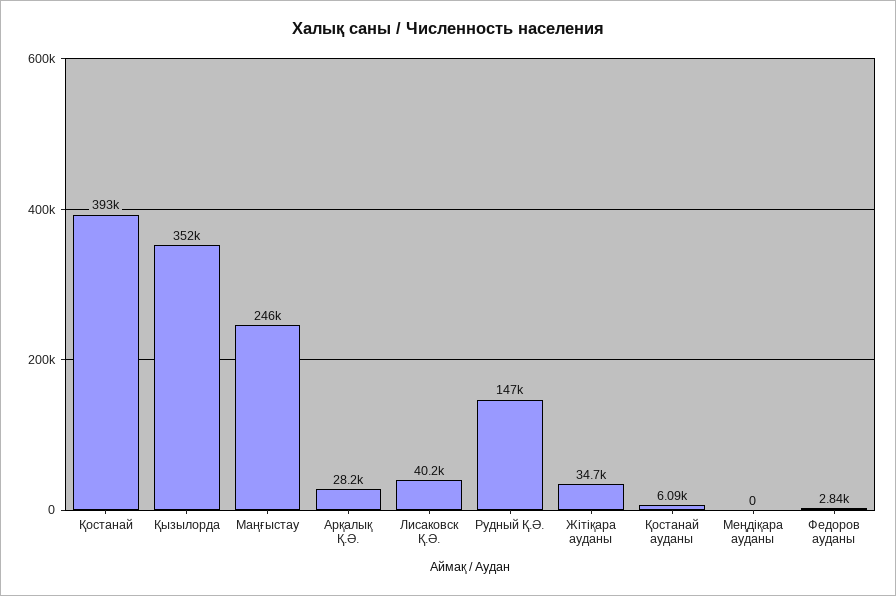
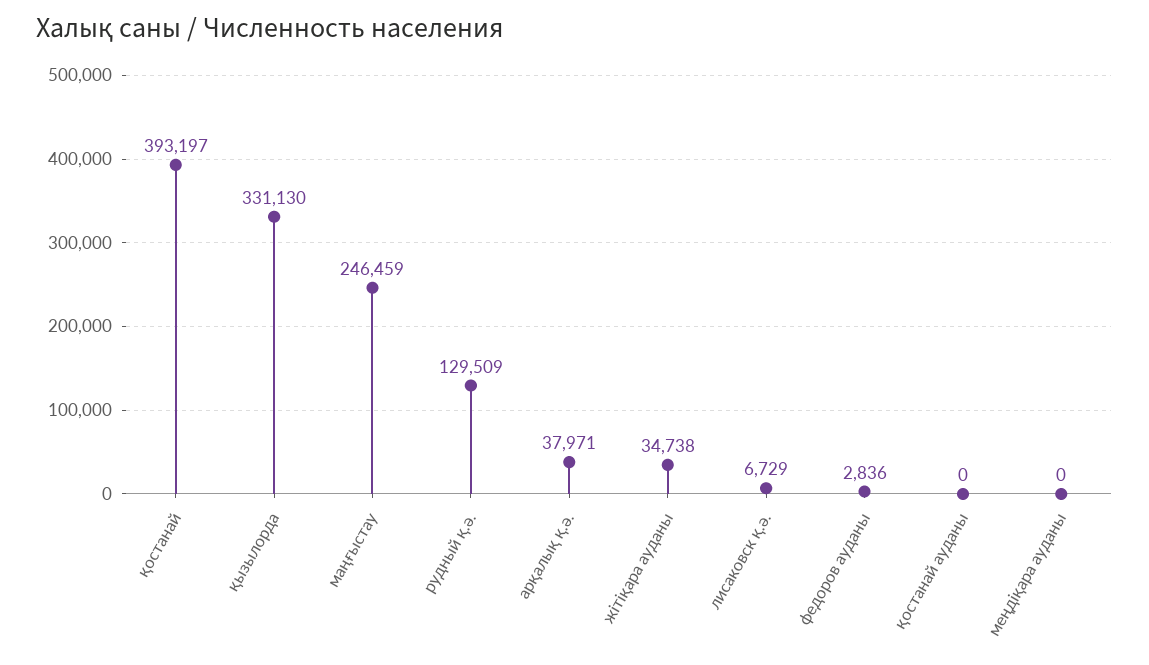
Қызылорда: 352000 -> 331130
Арқалық Қ.Ә.: 28200 -> 37971
Лисаковск Қ.Ә.: 40200 -> 6729
Рудный Қ.Ә.: 147000 -> 129509
Қостанай ауданы: 6090 -> 0

